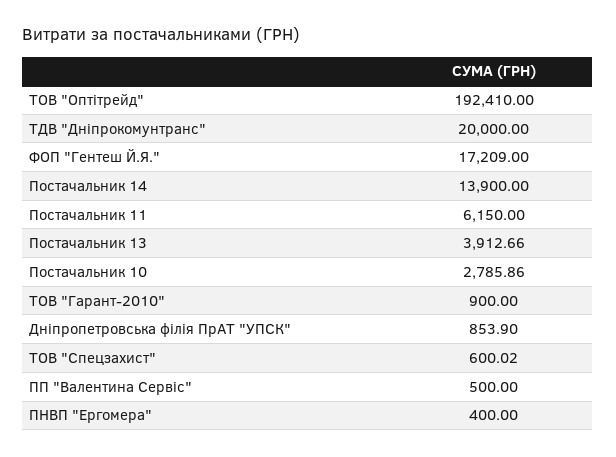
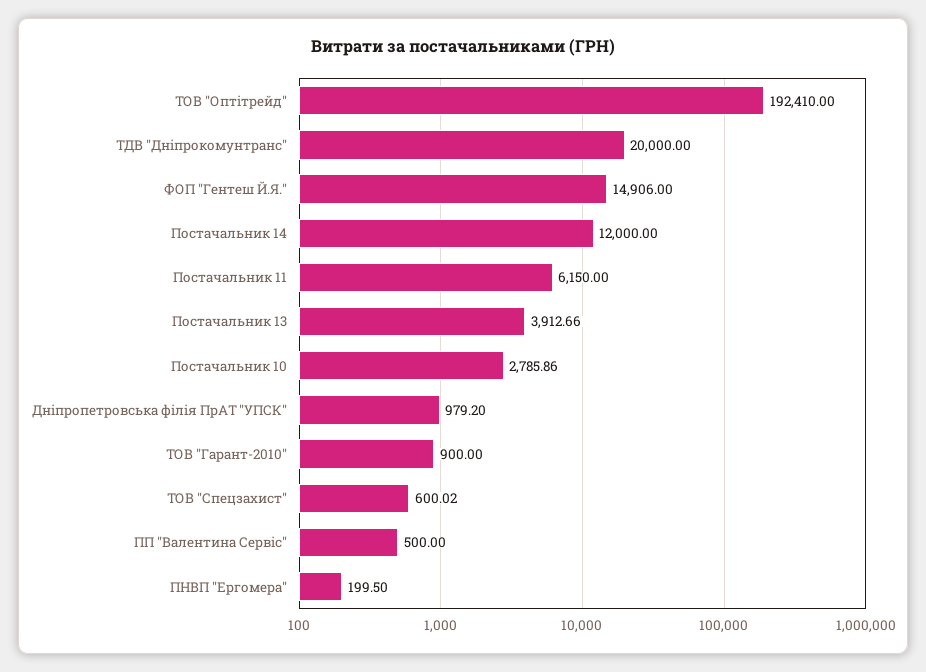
ФОП "Гентеш Й.Я.": 17209 -> 14906
Постачальник 14: 13900 -> 12000
Дніпропетровська філія ПрАТ "УПСК": 853.9 -> 979.2
ПНВП "Ергомера": 400 -> 199.5

